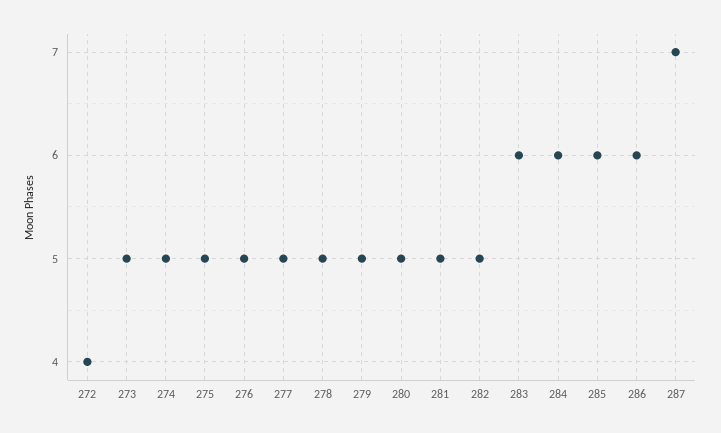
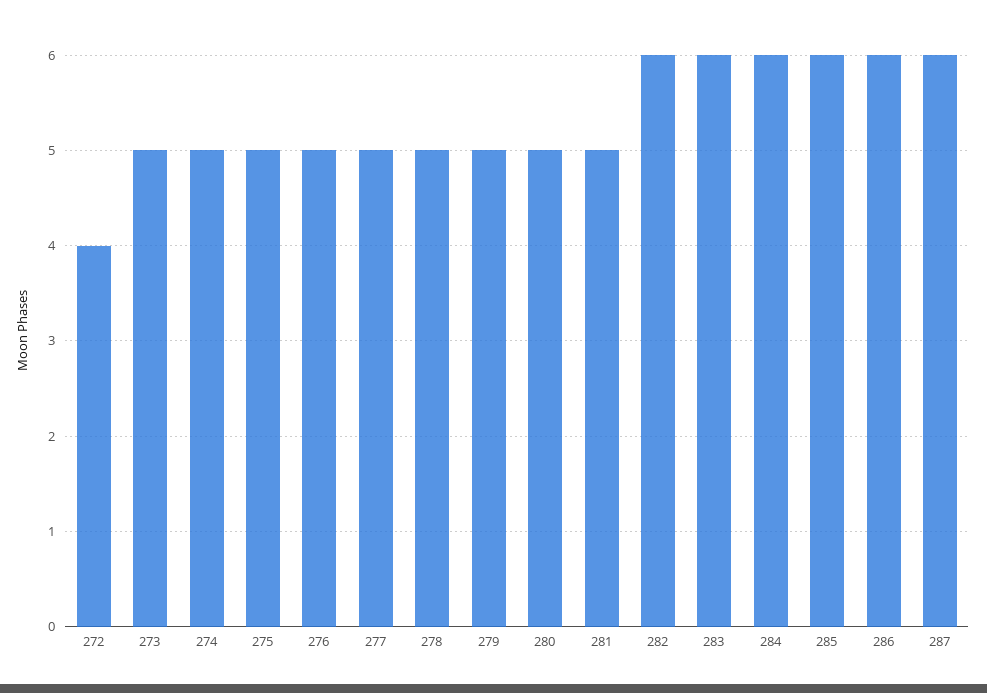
282: 5 -> 6
287: 7 -> 6

